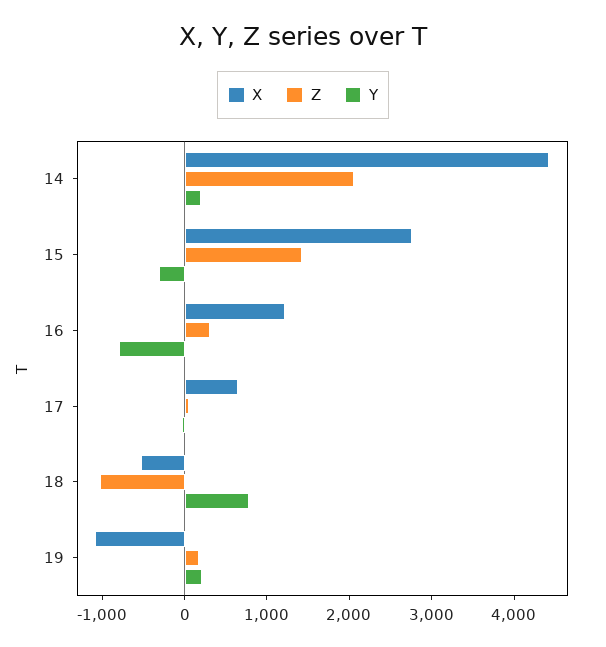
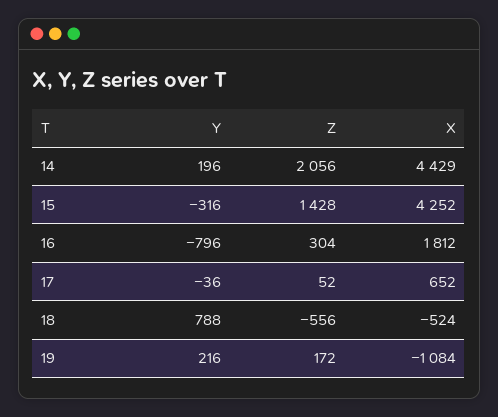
X, 15: 2800 -> 4252
X, 16: 1200 -> 1812
Z, 18: -1000 -> -556

